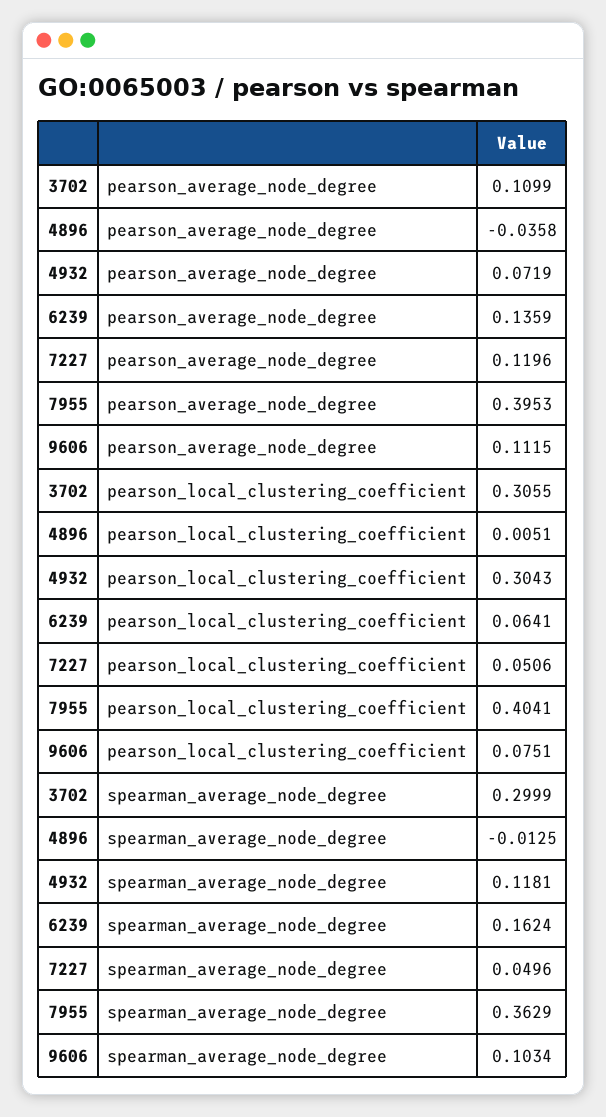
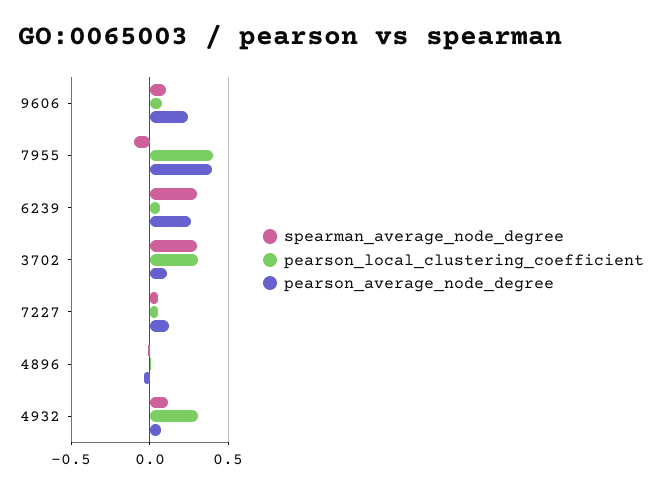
pearson_average_node_degree, 6239: 0.1359 -> 0.25
pearson_average_node_degree, 9606: 0.1115 -> 0.25
spearman_average_node_degree, 6239: 0.1624 -> 0.3
spearman_average_node_degree, 7955: 0.3629 -> -0.1

